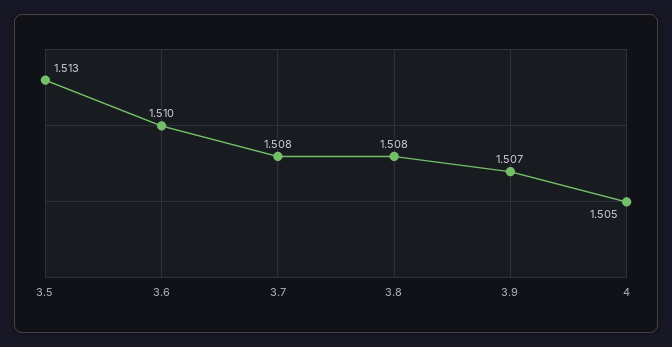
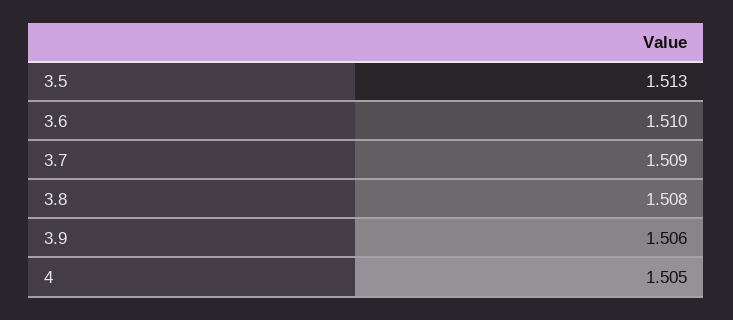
3.7: 1.508 -> 1.509
3.9: 1.507 -> 1.506

